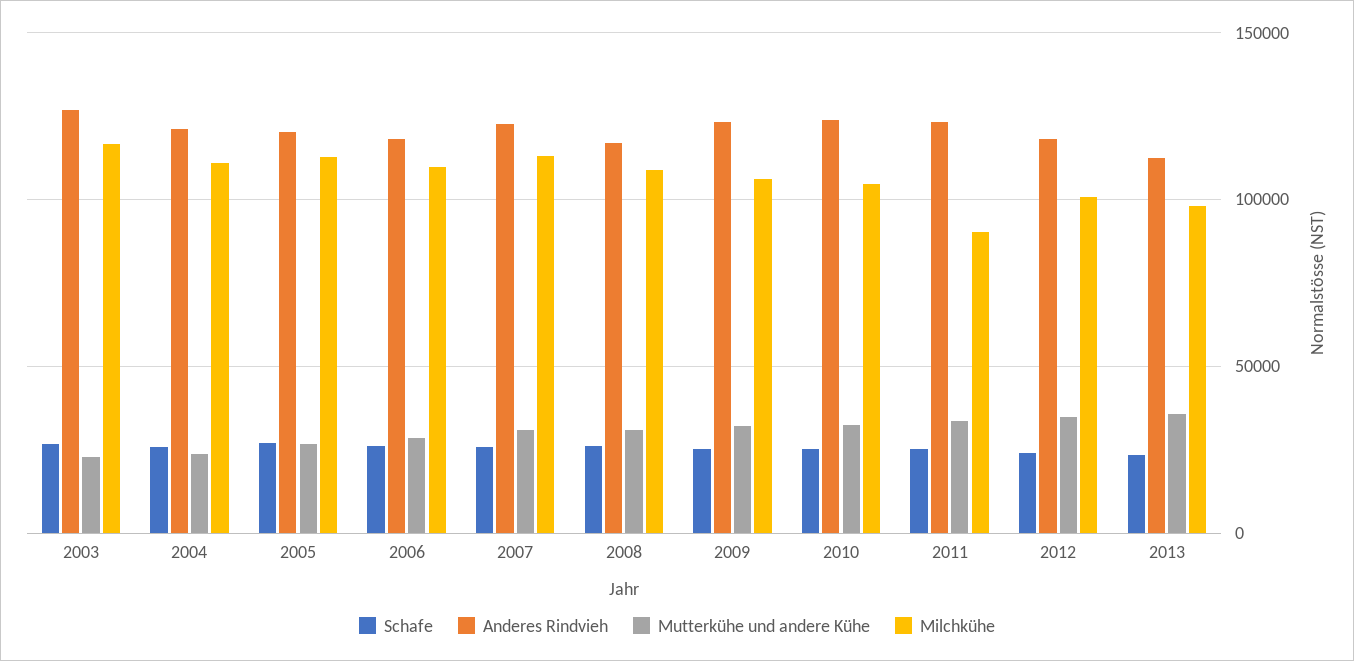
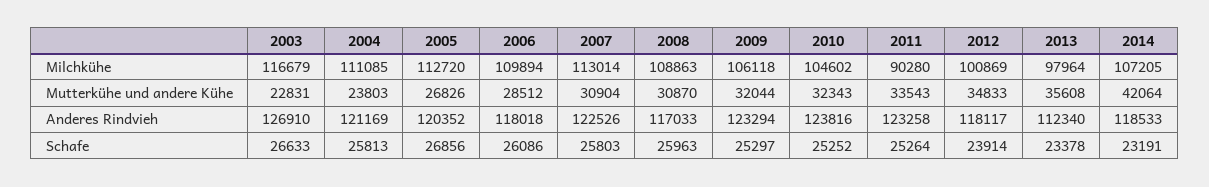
Milchkühe, 2014: none -> 107205
Mutterkühe und andere Kühe, 2014: none -> 42064
Anderes Rindvieh, 2014: none -> 118533
Schafe, 2014: none -> 23191

